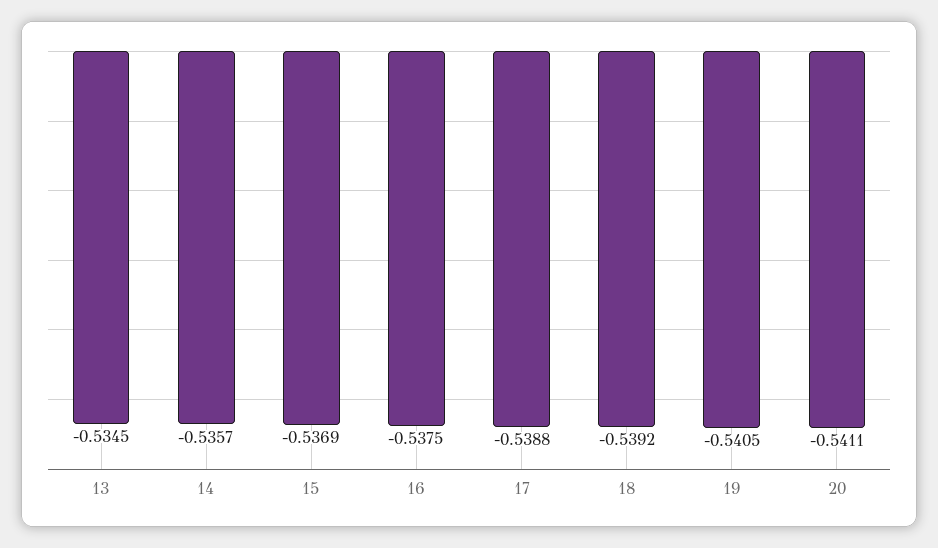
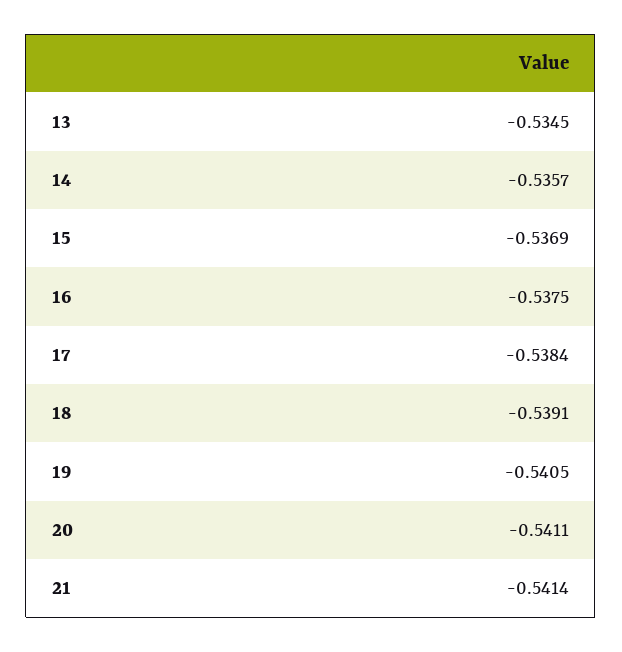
17: -0.5388 -> -0.5384
18: -0.5392 -> -0.5391
21: none -> -0.5414

